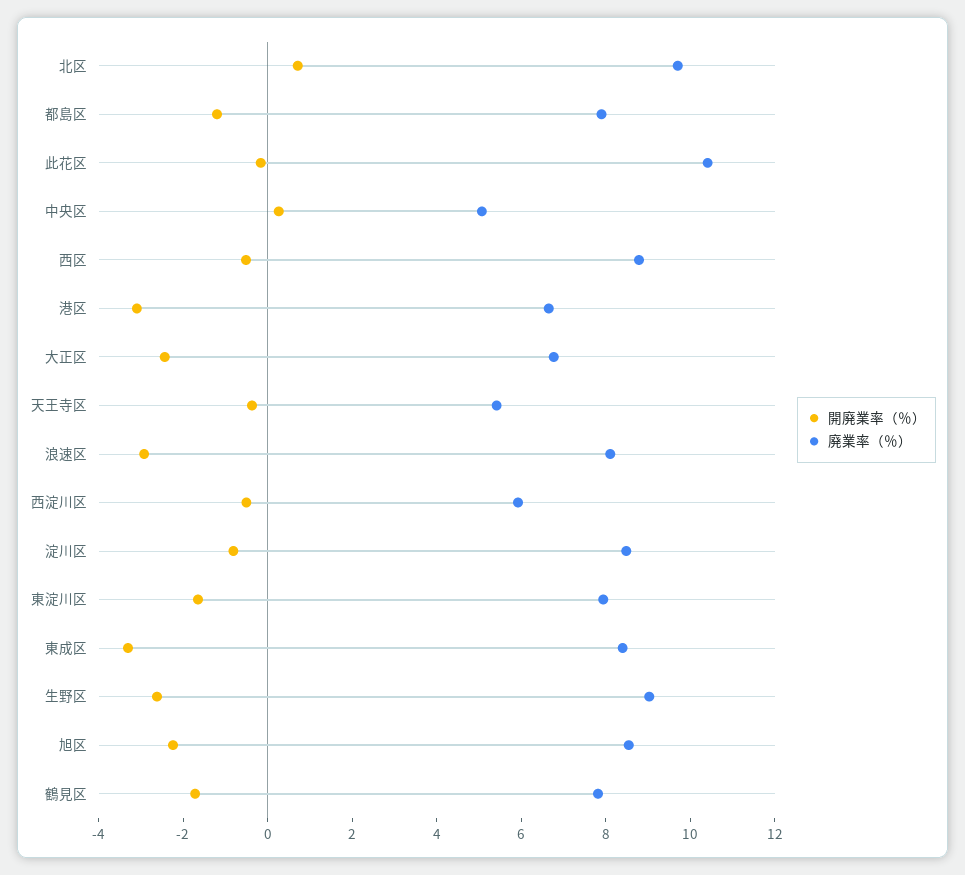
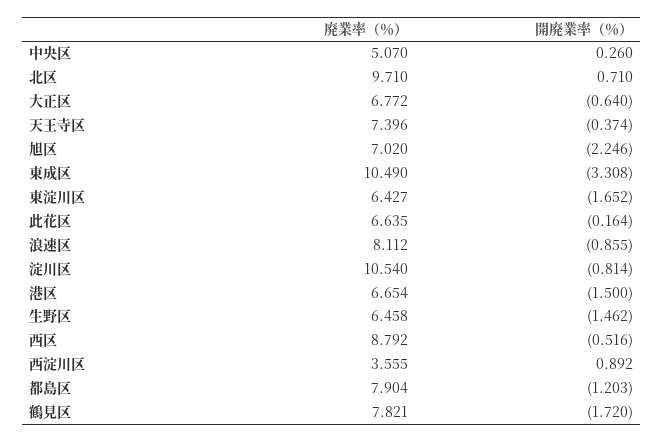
廃業率（％）, 此花区: 10.5 -> 6.635
開廃業率（％）, 港区: -3 -> -1.5
開廃業率（％）, 大正区: -2.5 -> -0.64
廃業率（％）, 天王寺区: 5.5 -> 7.396
開廃業率（％）, 浪速区: -3 -> -0.855
開廃業率（％）, 西淀川区: -0.5 -> 0.892
廃業率（％）, 西淀川区: 6 -> 3.555
廃業率（％）, 淀川区: 8.5 -> 10.54
廃業率（％）, 東淀川区: 8 -> 6.427
廃業率（％）, 東成区: 8.5 -> 10.49
開廃業率（％）, 生野区: -2.5 -> -1.462
廃業率（％）, 生野区: 9 -> 6.458
廃業率（％）, 旭区: 8.5 -> 7.02

